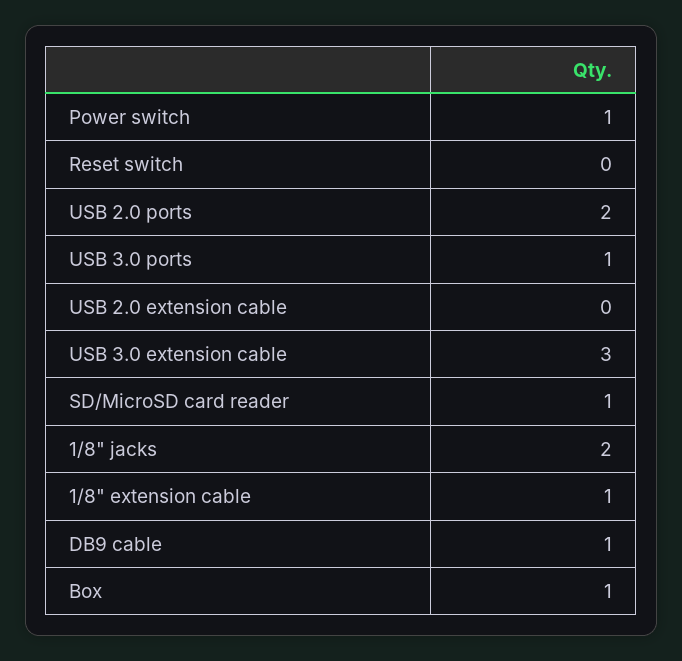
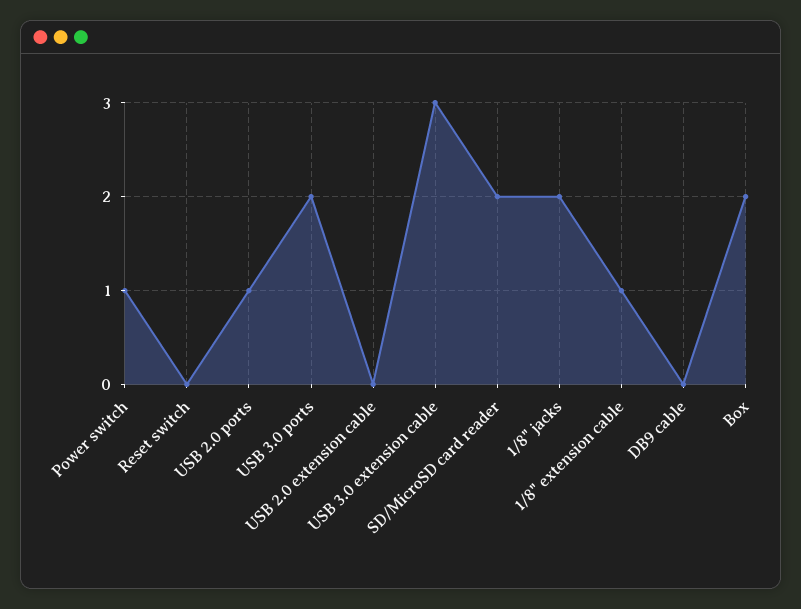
USB 2.0 ports: 2 -> 1
USB 3.0 ports: 1 -> 2
SD/MicroSD card reader: 1 -> 2
DB9 cable: 1 -> 0
Box: 1 -> 2

